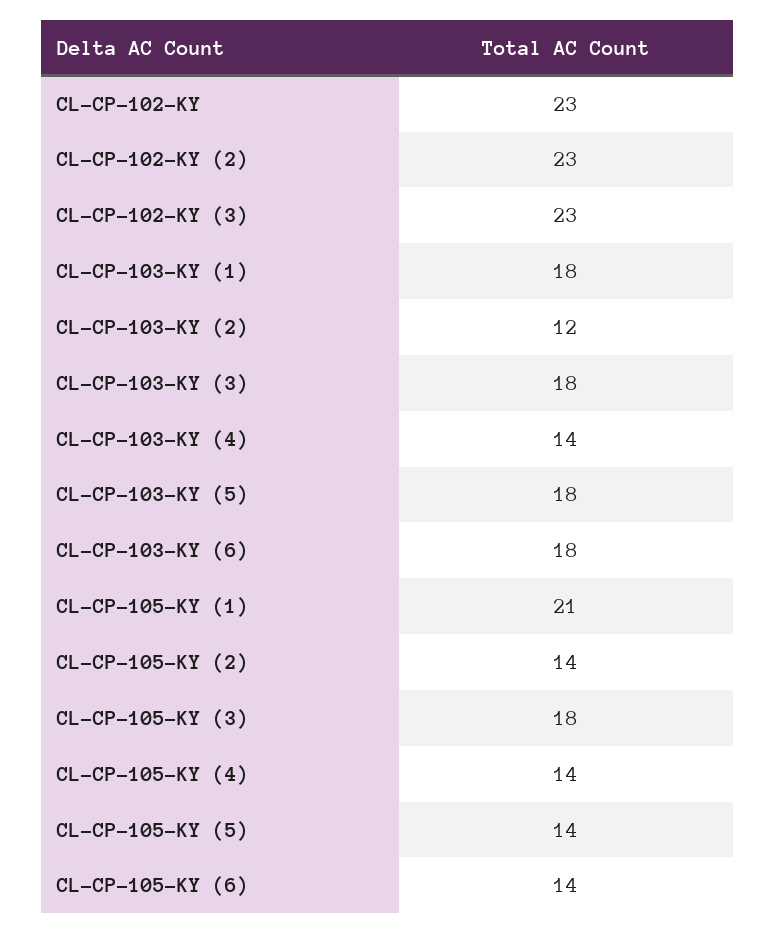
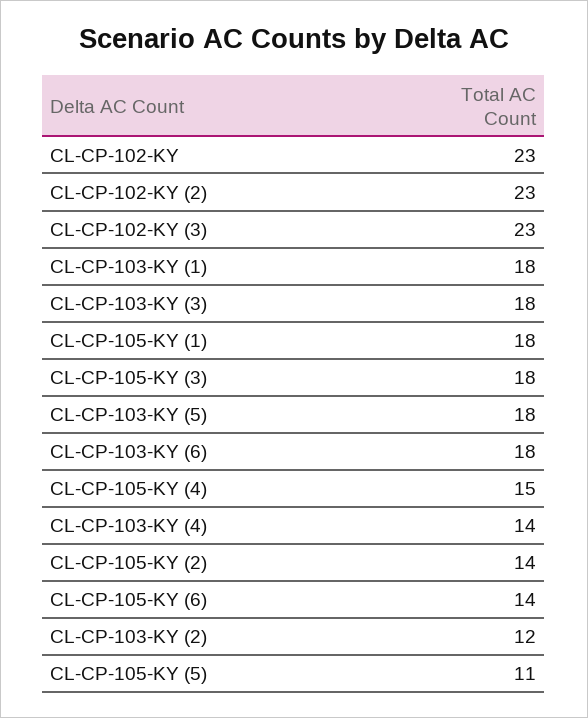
CL-CP-105-KY (1): 21 -> 18
CL-CP-105-KY (4): 14 -> 15
CL-CP-105-KY (5): 14 -> 11

